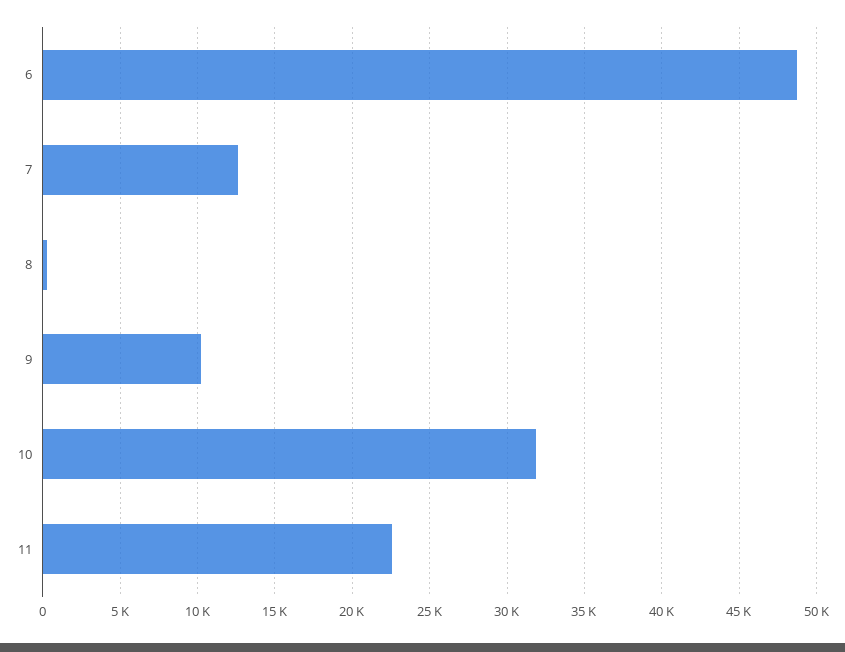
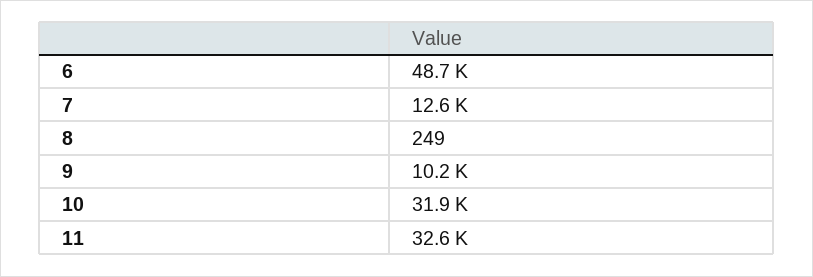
11: 22500 -> 32600

